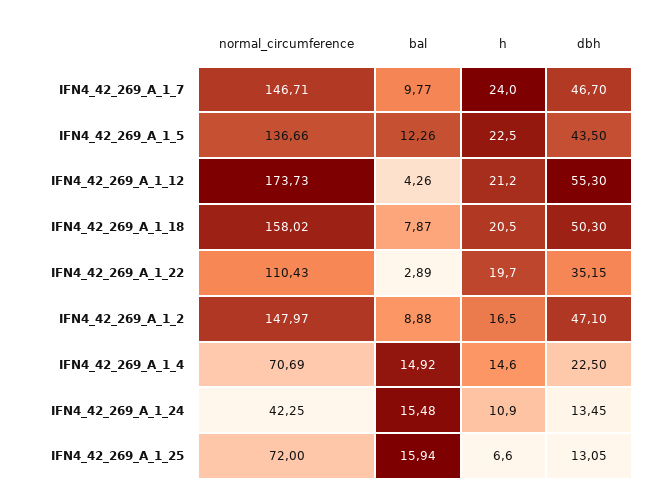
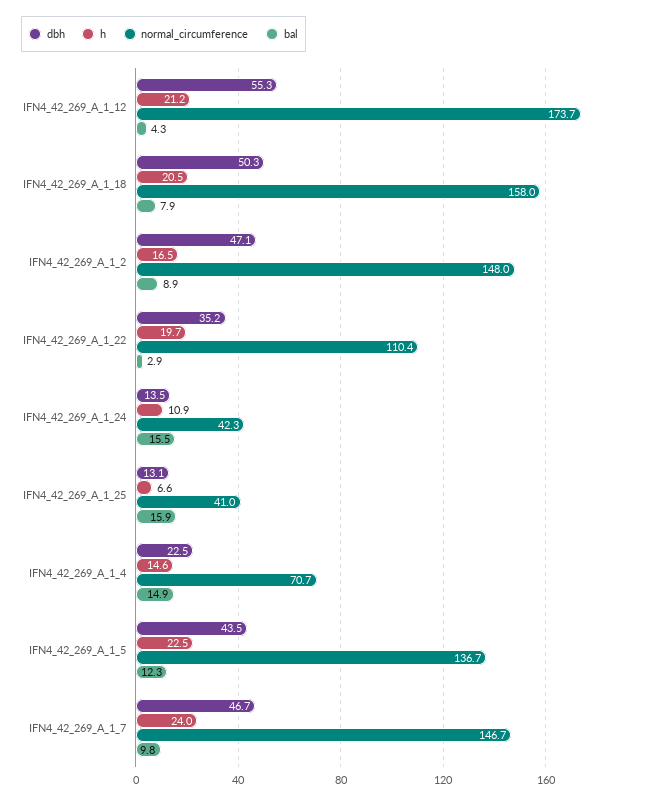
normal_circumference, IFN4_42_269_A_1_25: 72 -> 41

